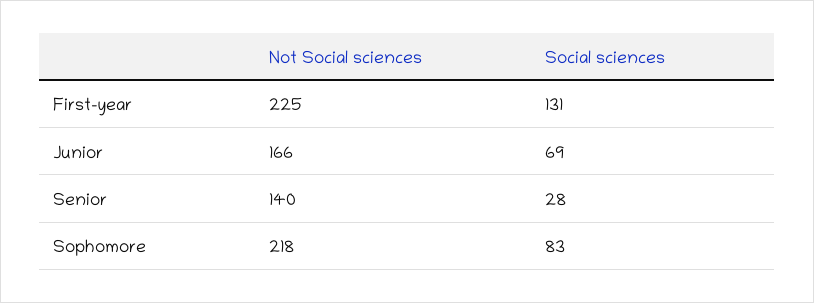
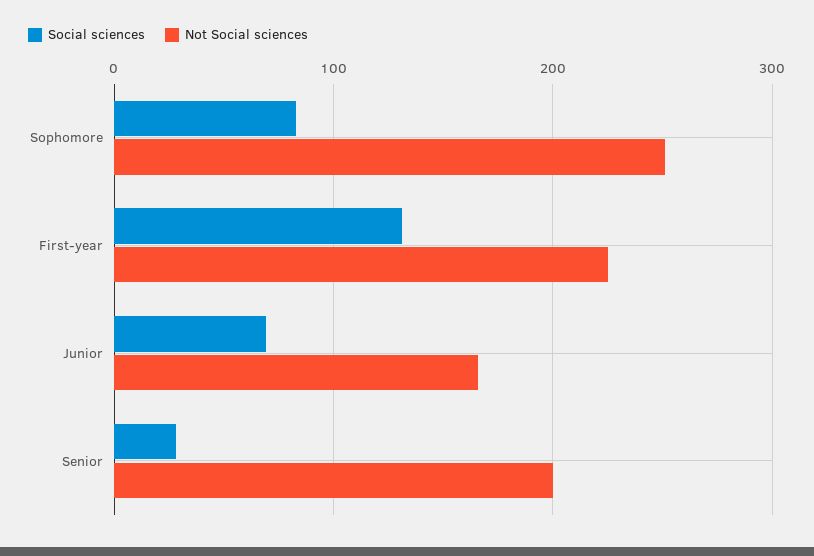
Not Social sciences, Senior: 140 -> 200
Not Social sciences, Sophomore: 218 -> 250

